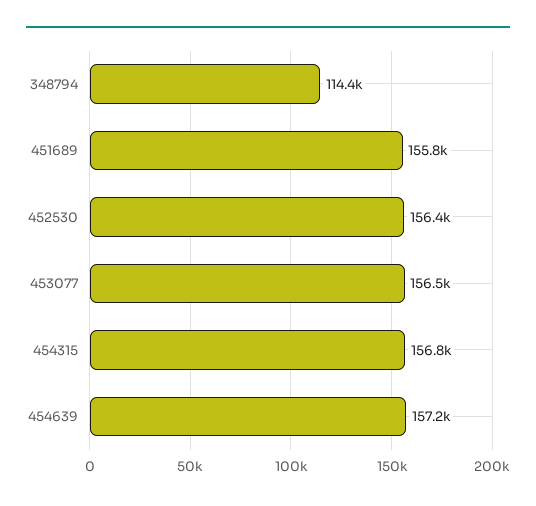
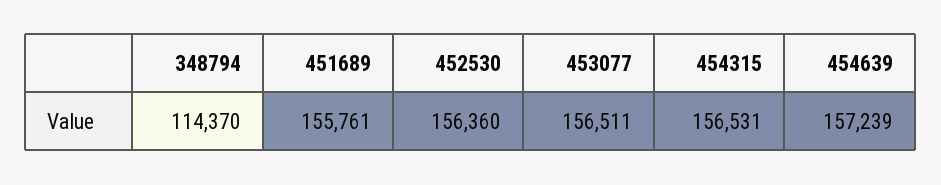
454315: 156800 -> 156531

